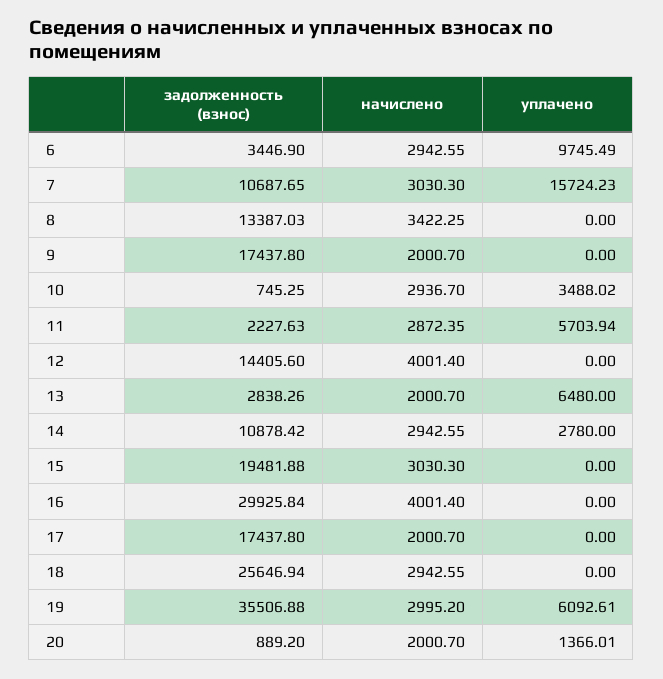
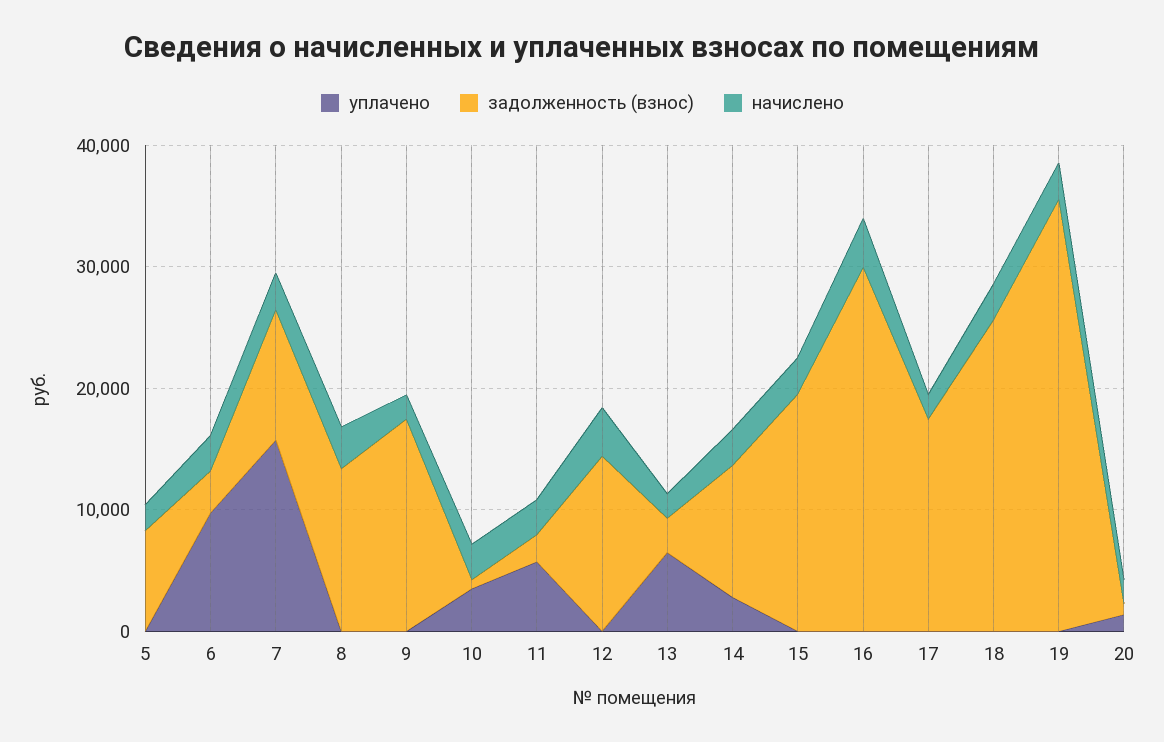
уплачено, 19: 6092.61 -> 0
уплачено, 5: none -> 0
задолженность (взнос), 5: none -> 8000
начислено, 5: none -> 2000

